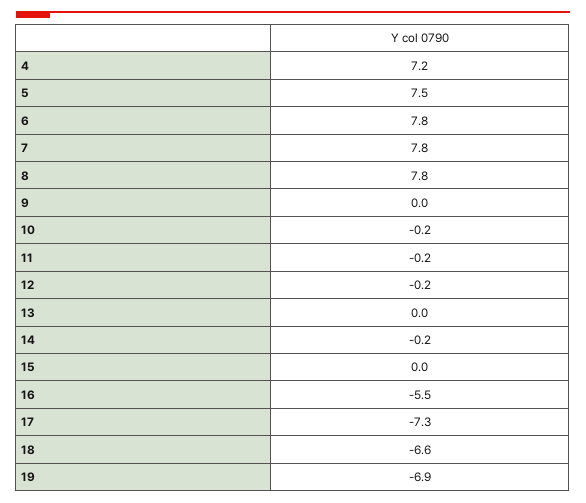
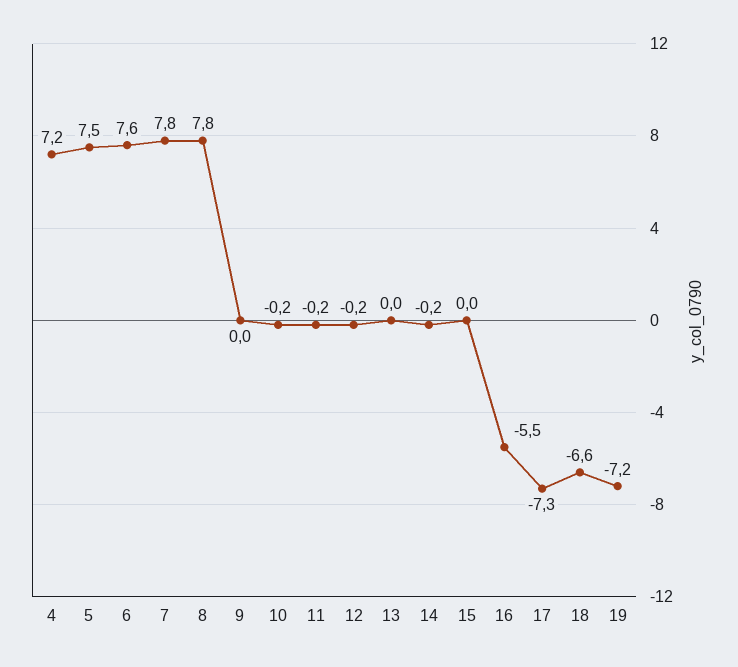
6: 7.8 -> 7.6
19: -6.9 -> -7.2

